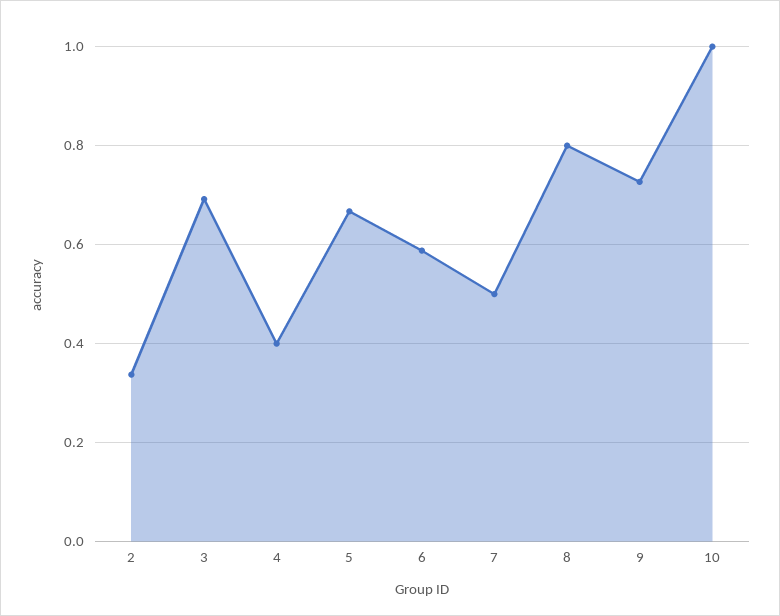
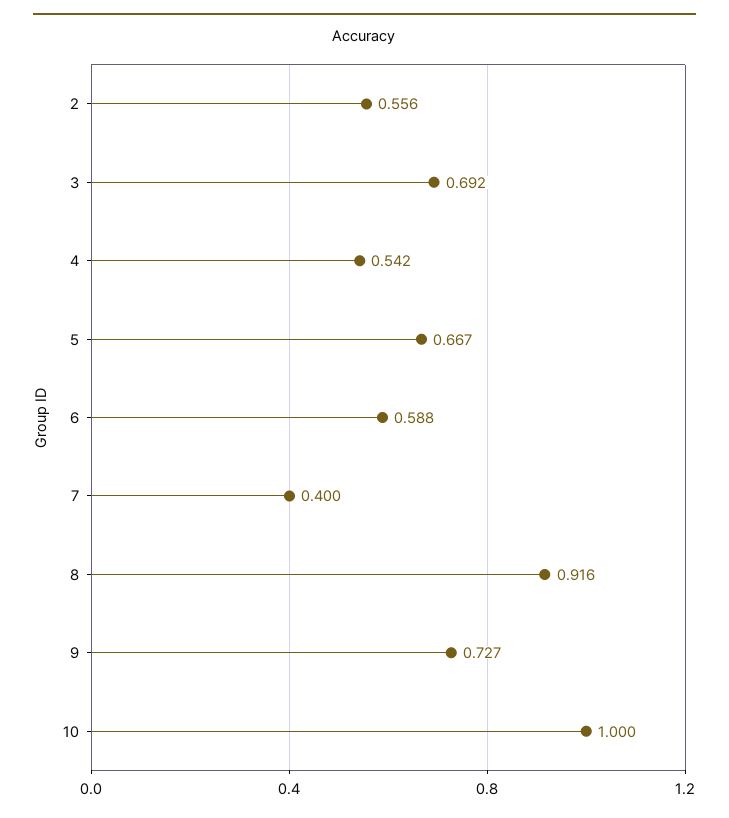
2: 0.34 -> 0.556
4: 0.4 -> 0.542
7: 0.5 -> 0.4
8: 0.8 -> 0.916

